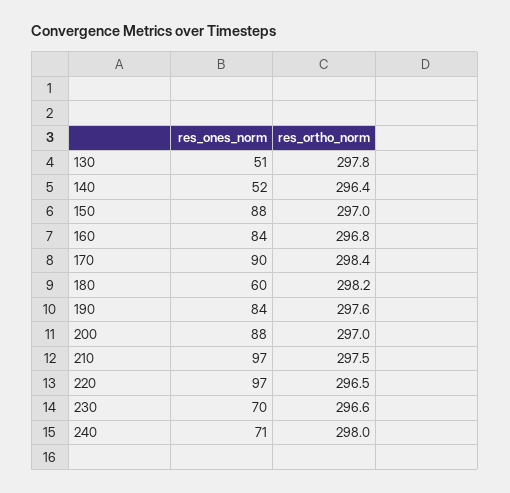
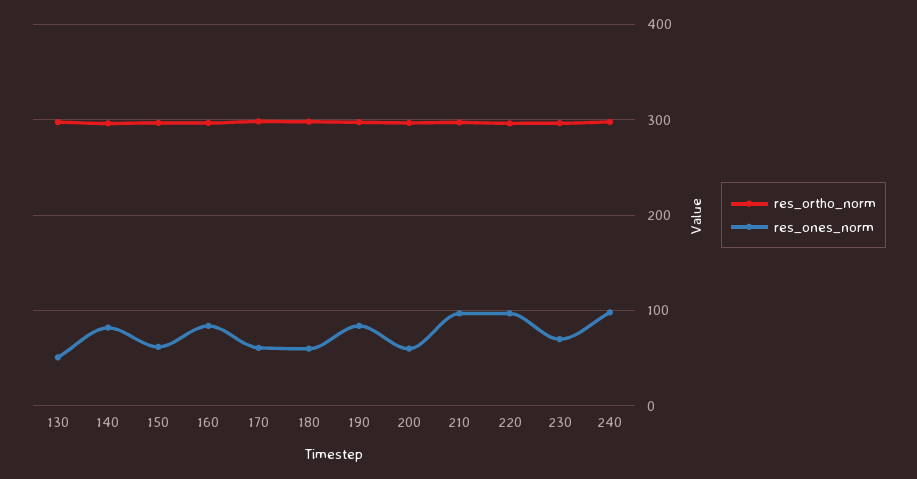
res_ones_norm, 140: 52 -> 80
res_ones_norm, 150: 88 -> 60
res_ones_norm, 170: 90 -> 60
res_ones_norm, 200: 88 -> 60
res_ones_norm, 240: 71 -> 100

